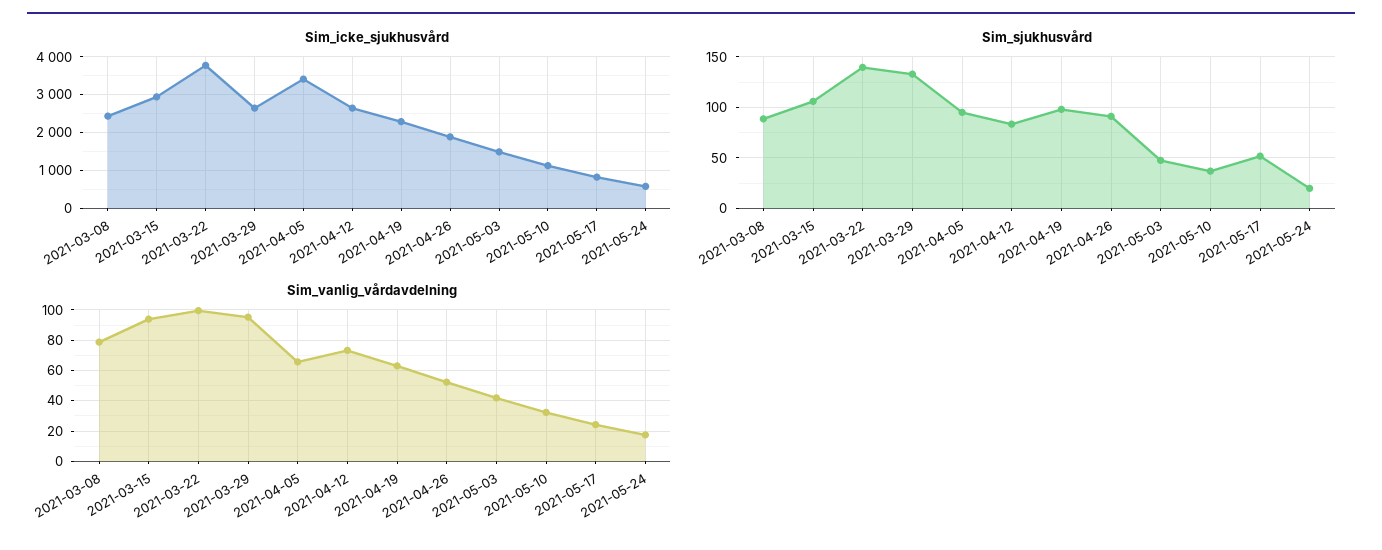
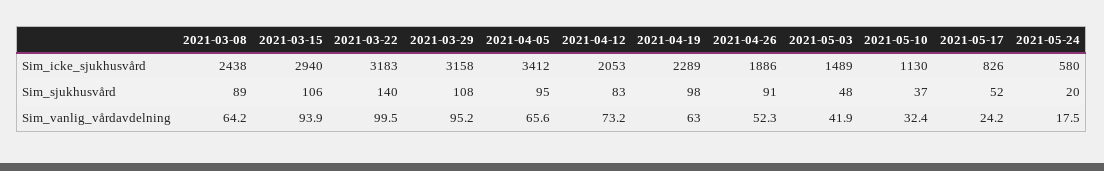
Sim_icke_sjukhusvård, 2021-03-22: 3800 -> 3183
Sim_icke_sjukhusvård, 2021-03-29: 2600 -> 3158
Sim_icke_sjukhusvård, 2021-04-12: 2600 -> 2053
Sim_sjukhusvård, 2021-03-29: 130 -> 108
Sim_vanlig_vårdavdelning, 2021-03-08: 80 -> 64.2

